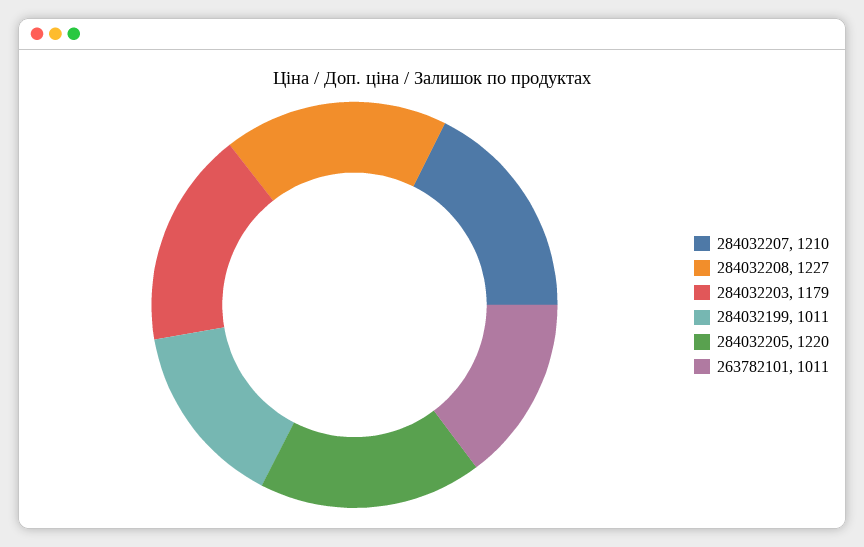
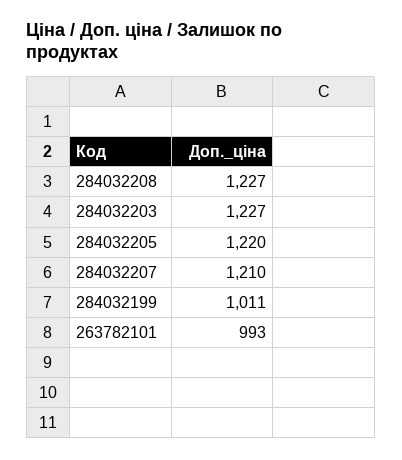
284032203: 1179 -> 1227
263782101: 1011 -> 993

